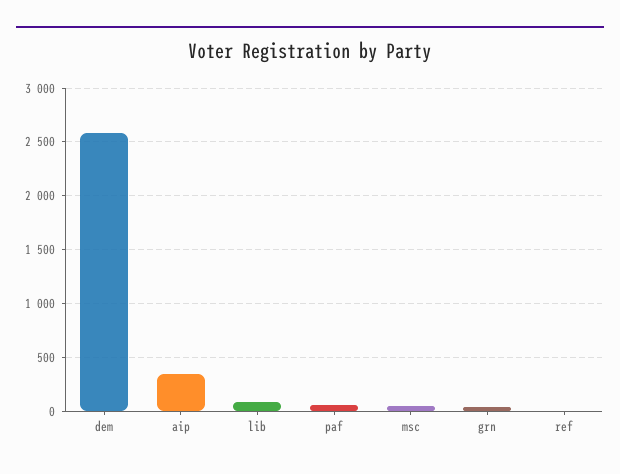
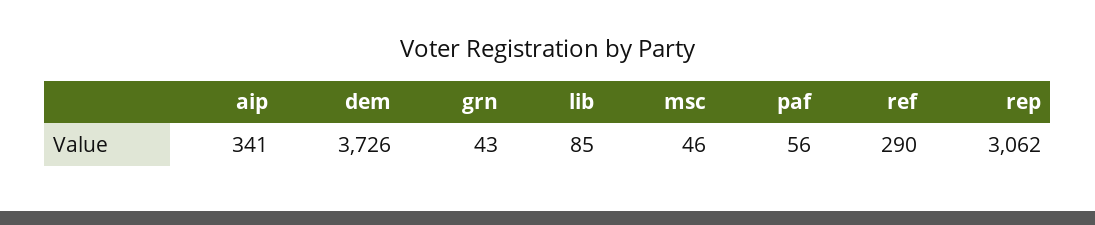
dem: 2600 -> 3726
ref: 0 -> 290
rep: none -> 3062

